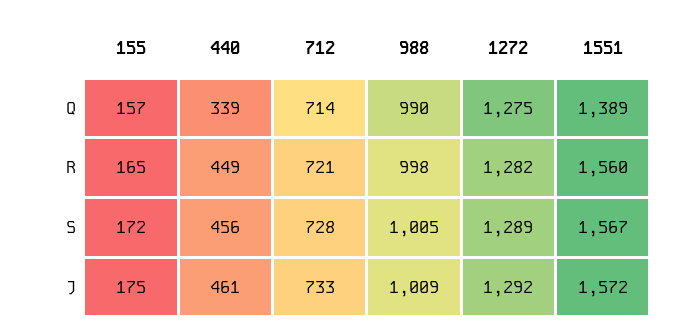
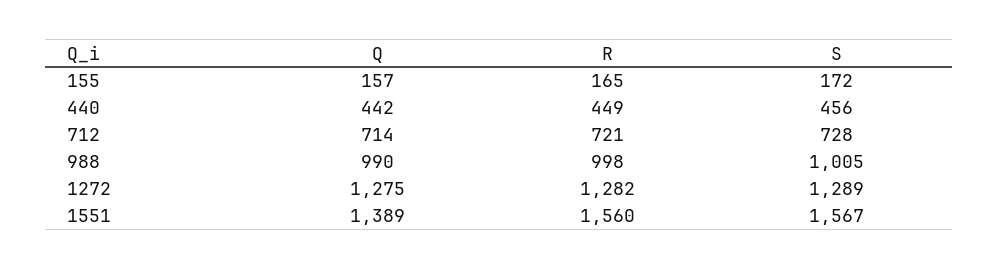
440, Q: 339 -> 442
155, J: 175 -> none
440, J: 461 -> none
712, J: 733 -> none
988, J: 1009 -> none
1272, J: 1292 -> none
1551, J: 1572 -> none

